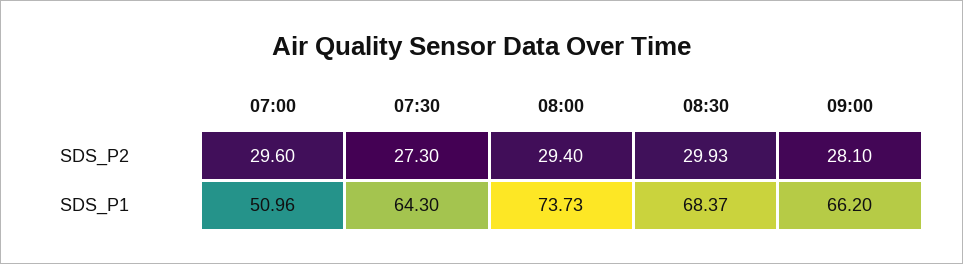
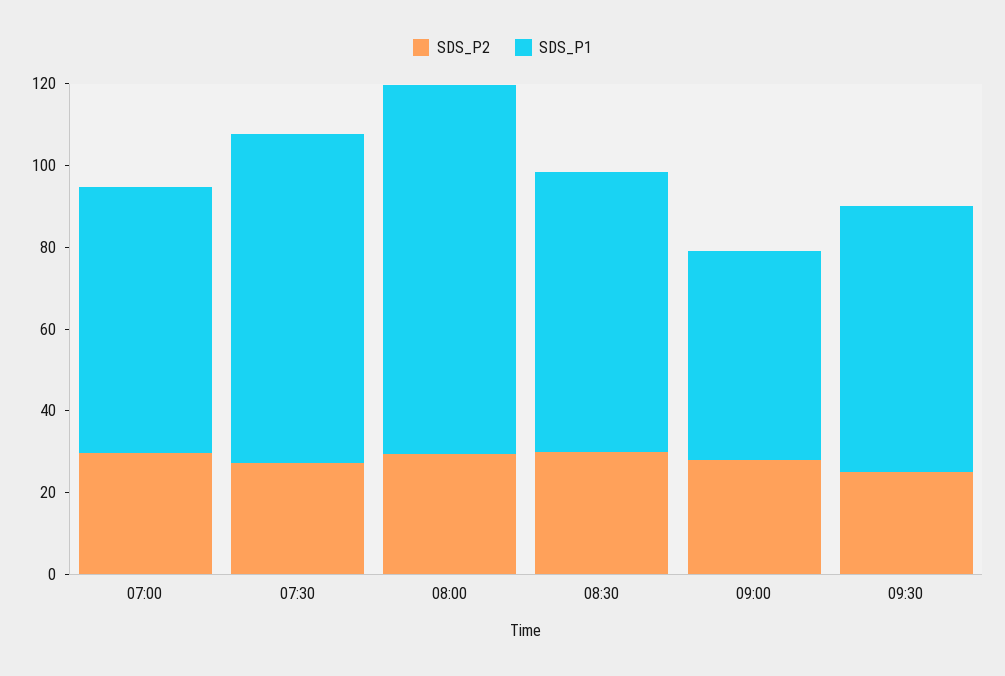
SDS_P1, 07:00: 50.96 -> 65
SDS_P1, 07:30: 64.3 -> 80
SDS_P1, 08:00: 73.73 -> 90
SDS_P1, 09:00: 66.2 -> 50
SDS_P2, 09:30: none -> 25
SDS_P1, 09:30: none -> 65

